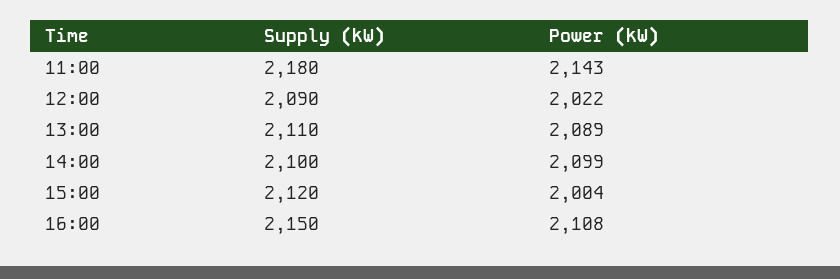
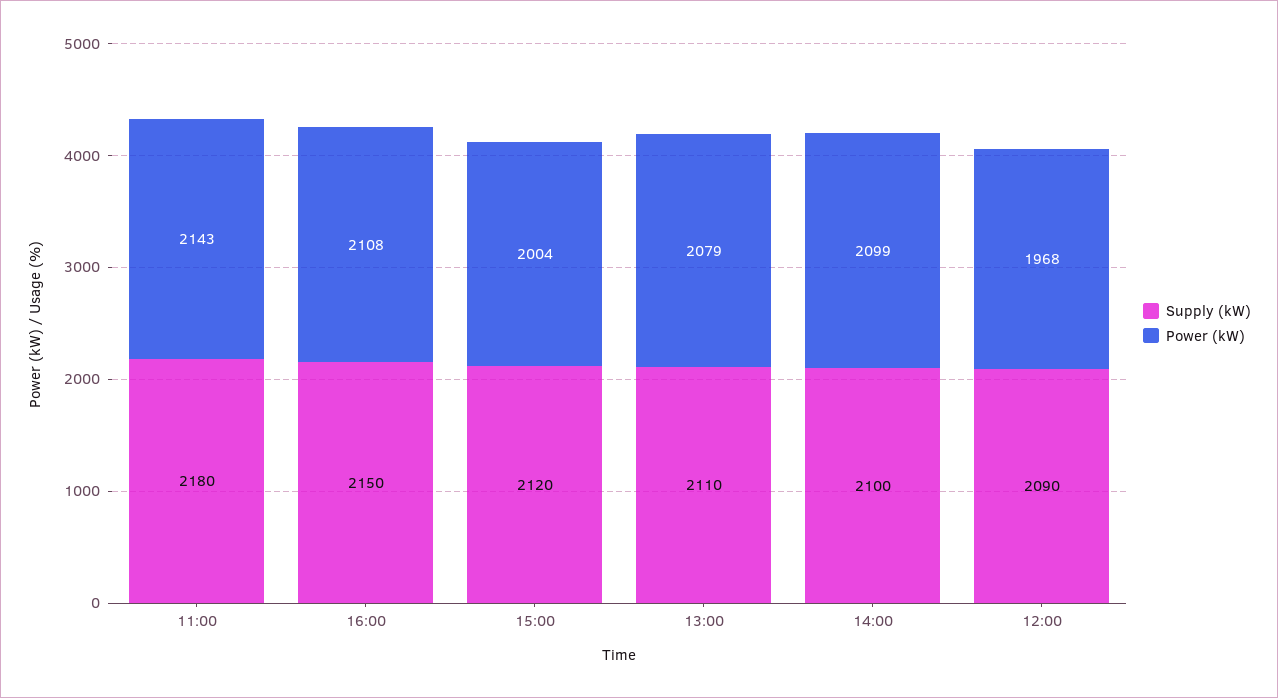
Power (kW), 12:00: 2022 -> 1968
Power (kW), 13:00: 2089 -> 2079

